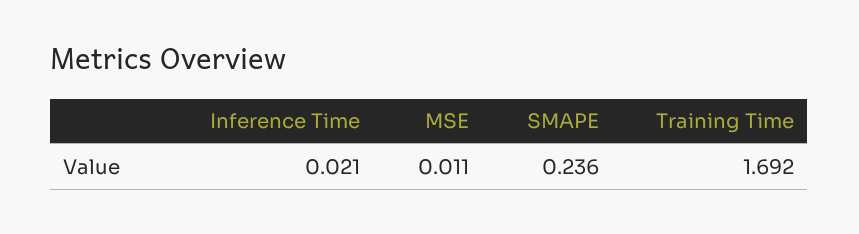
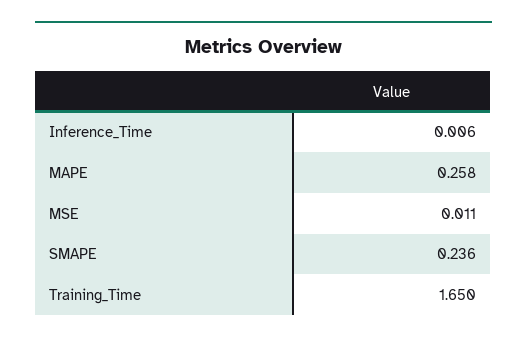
Inference Time: 0.021 -> 0.006
Training Time: 1.692 -> 1.65
MAPE: none -> 0.258

